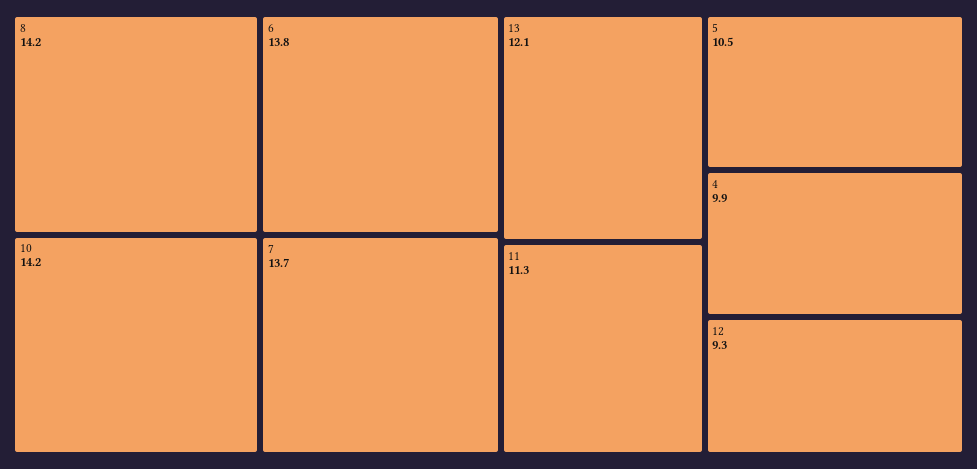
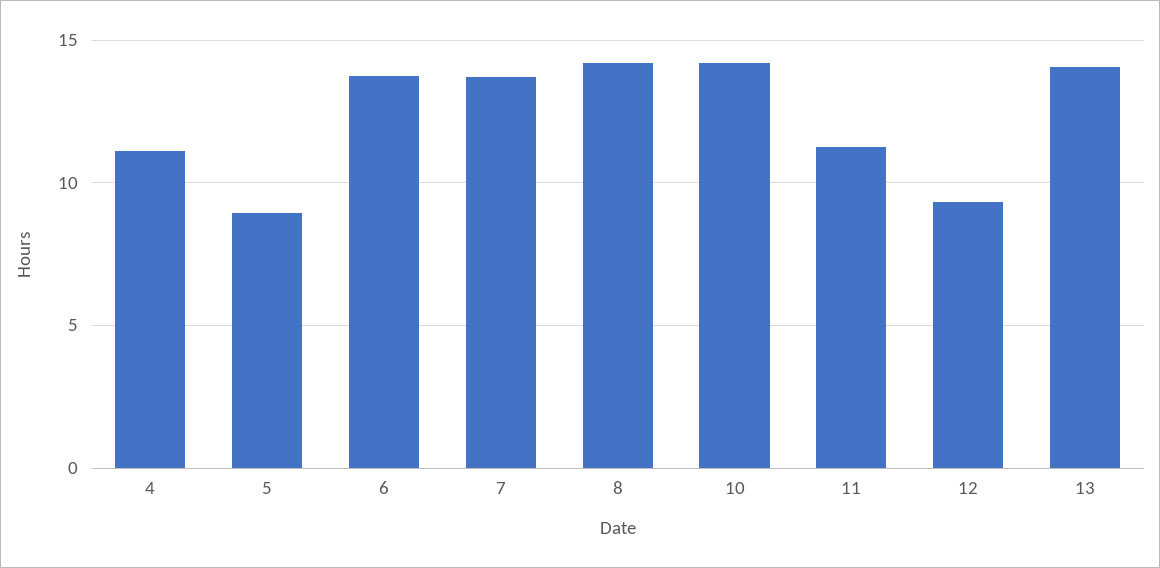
13: 12.1 -> 14
5: 10.5 -> 9
4: 9.9 -> 11

